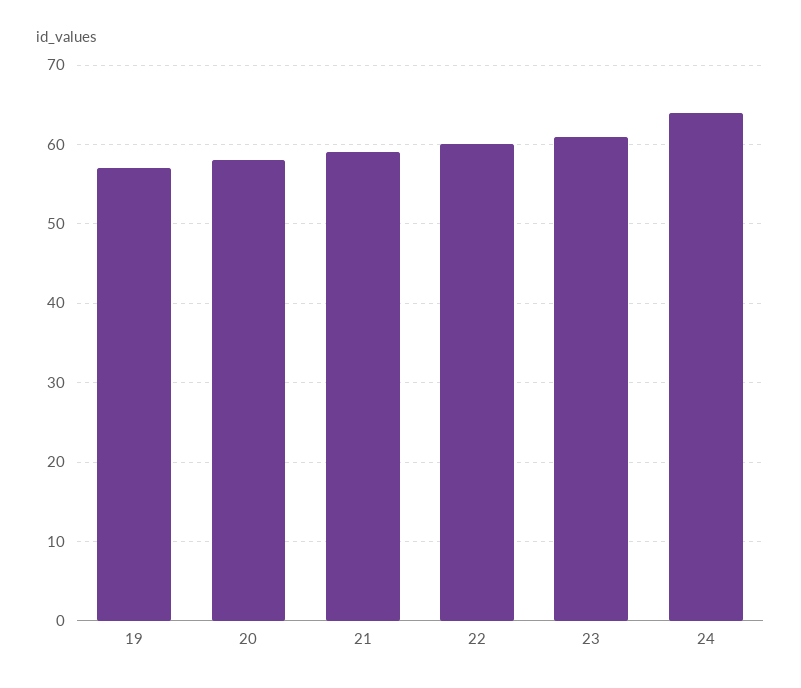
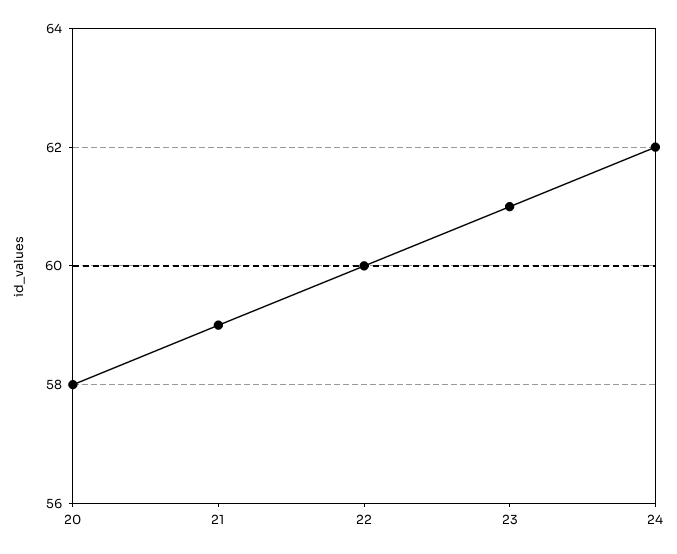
19: 57 -> none
24: 64 -> 62

